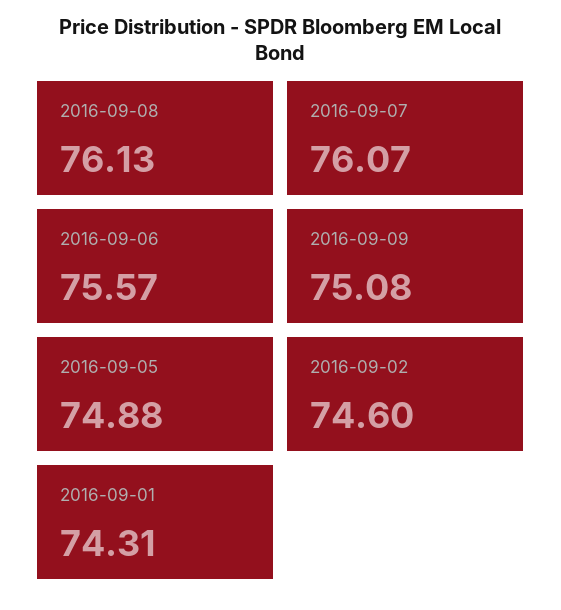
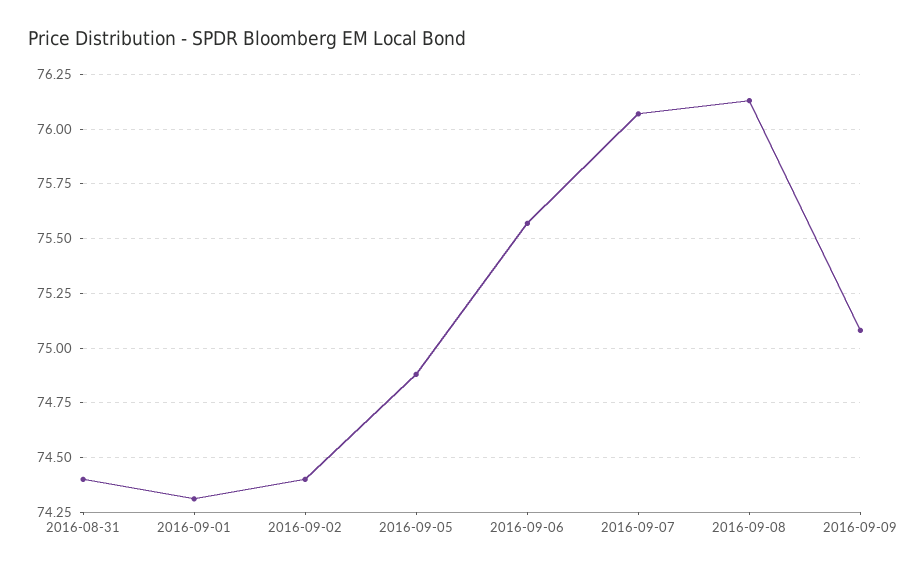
2016-09-02: 74.6 -> 74.4
2016-08-31: none -> 74.4

